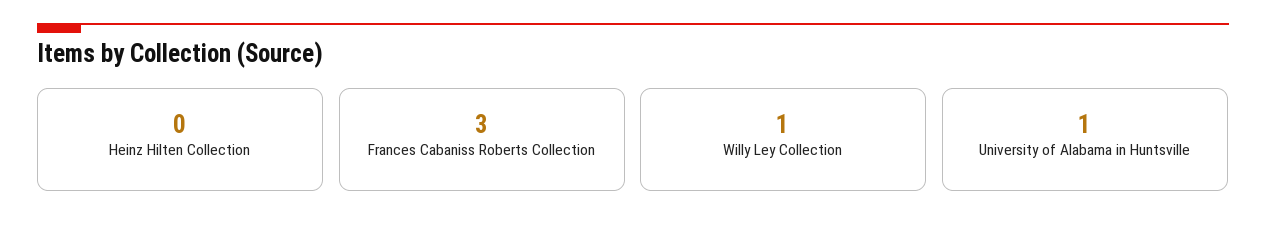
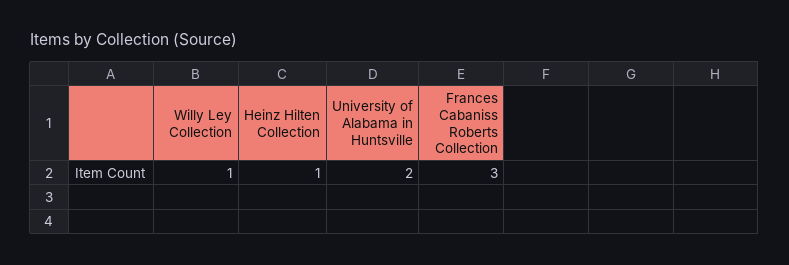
Heinz Hilten Collection: 0 -> 1
University of Alabama in Huntsville: 1 -> 2

